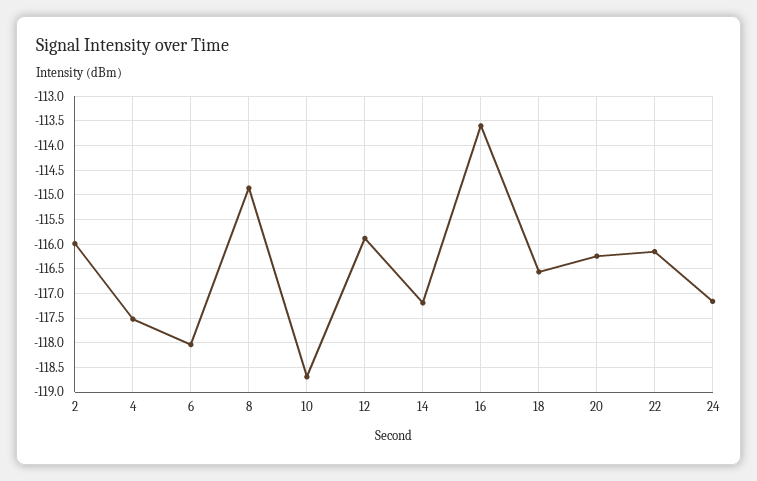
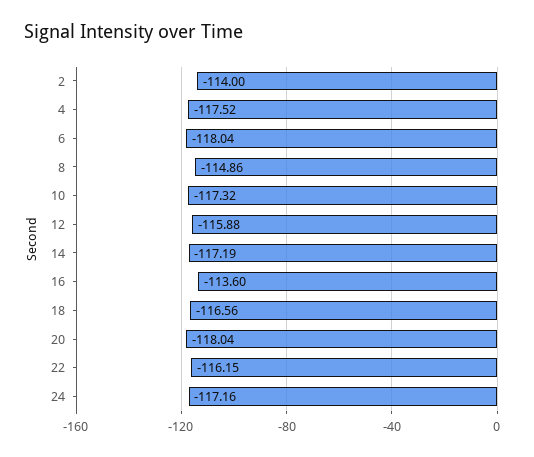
2: -116 -> -114
10: -118.75 -> -117.32
20: -116.25 -> -118.04

